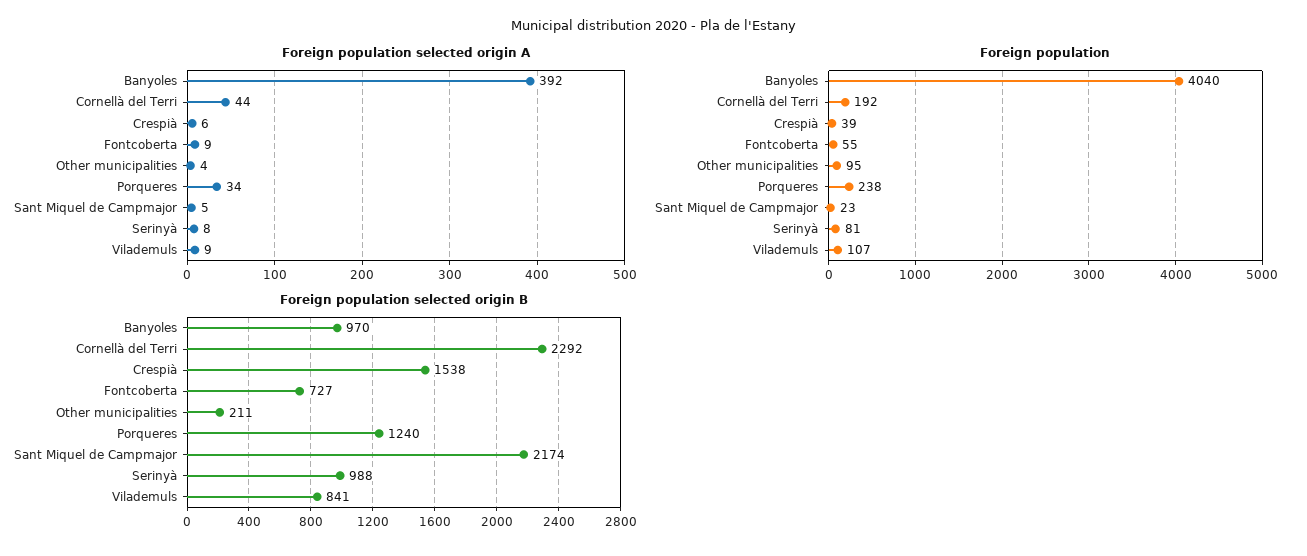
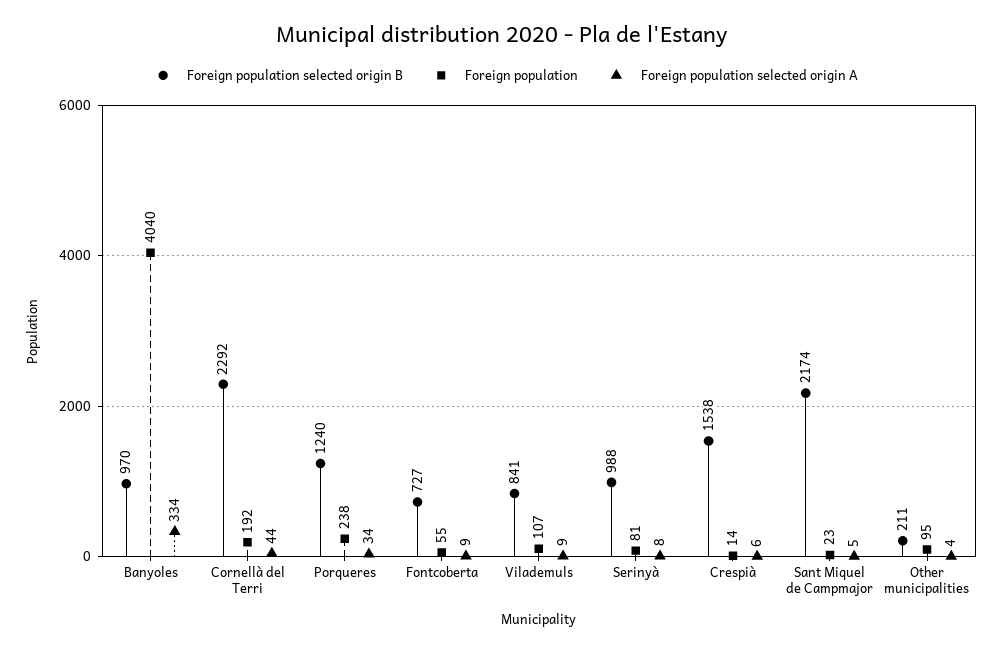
Foreign population selected origin A, Banyoles: 392 -> 334
Foreign population, Crespià: 39 -> 14

